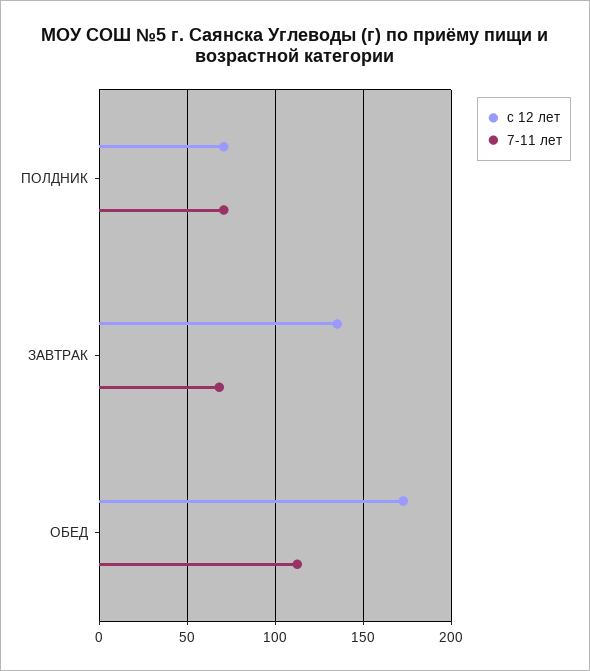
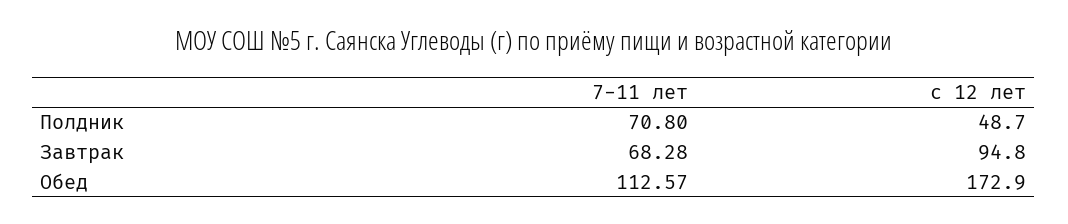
с 12 лет, ПОЛДНИК: 70 -> 48.7
с 12 лет, ЗАВТРАК: 135 -> 94.8

